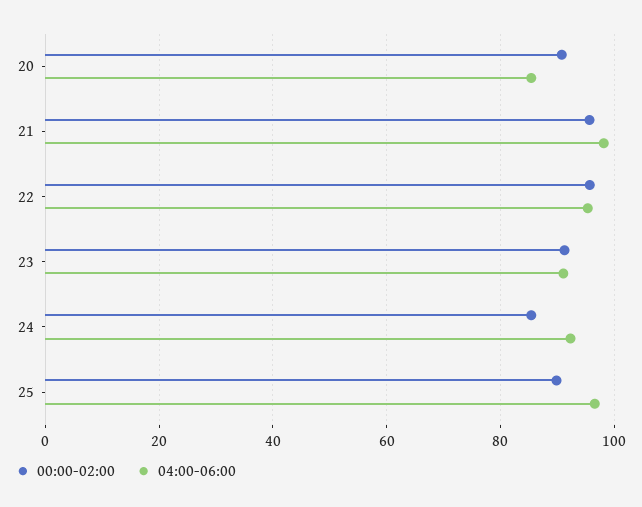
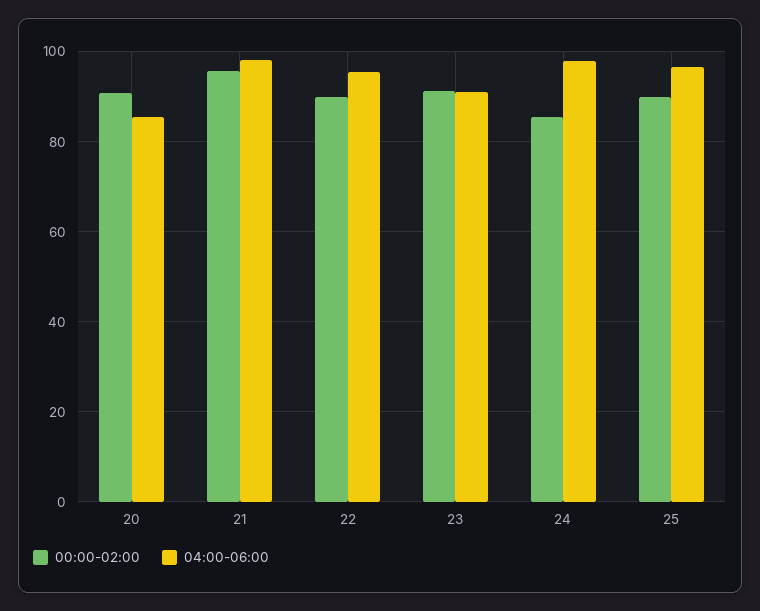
00:00-02:00, 22: 96 -> 90
04:00-06:00, 24: 92 -> 98

